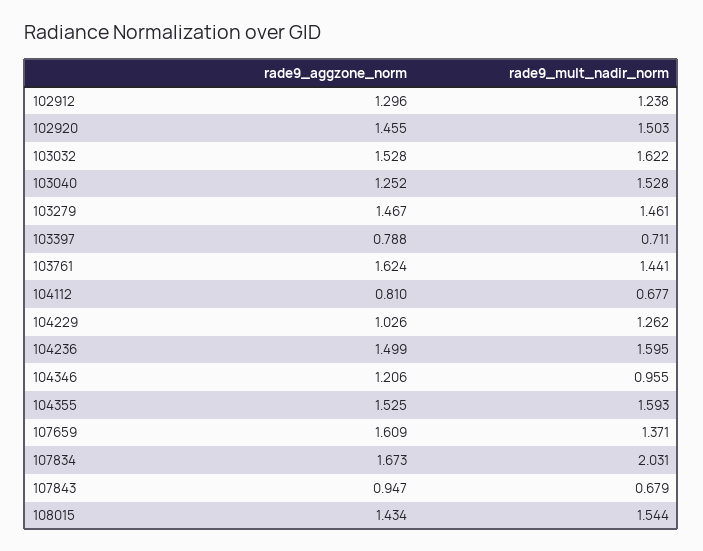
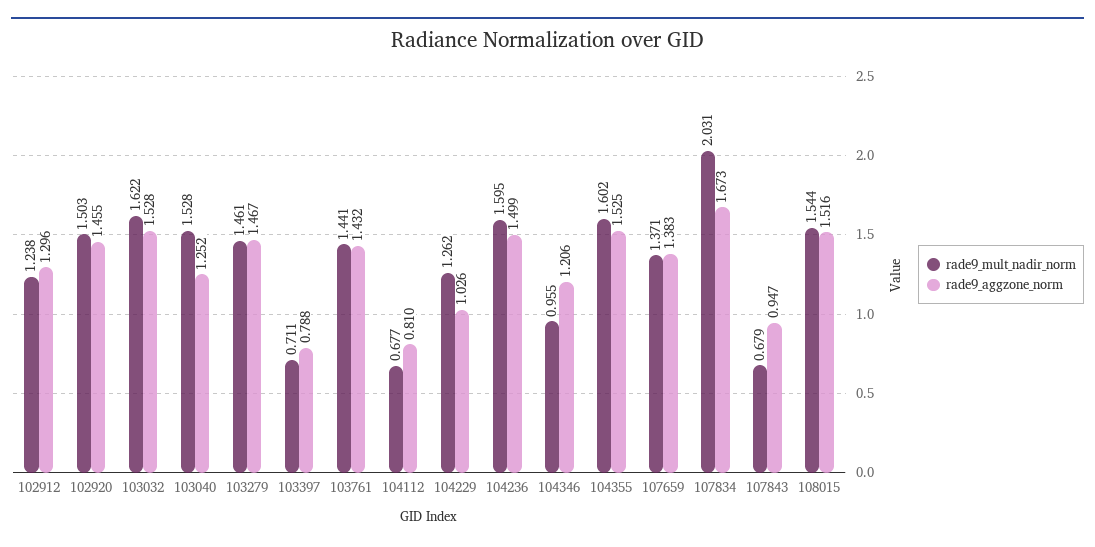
rade9_aggzone_norm, 103761: 1.624 -> 1.432
rade9_mult_nadir_norm, 104355: 1.593 -> 1.602
rade9_aggzone_norm, 107659: 1.609 -> 1.383
rade9_aggzone_norm, 108015: 1.434 -> 1.516

